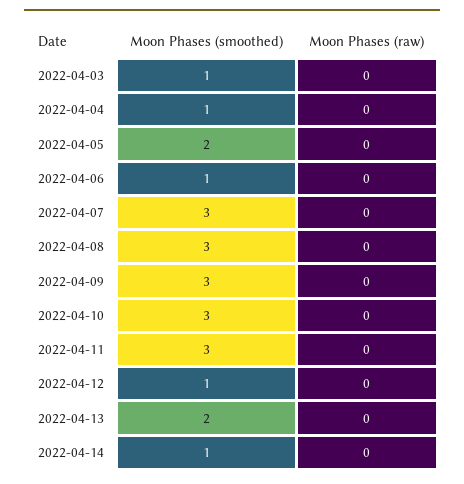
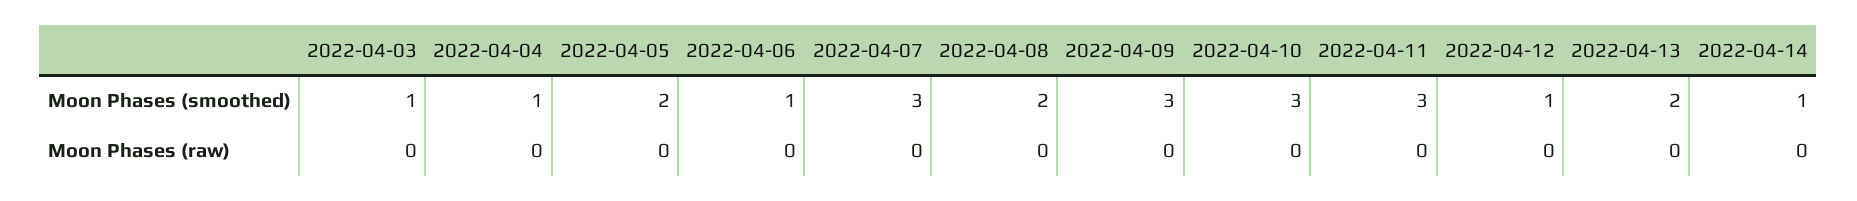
Moon Phases (smoothed), 2022-04-08: 3 -> 2

